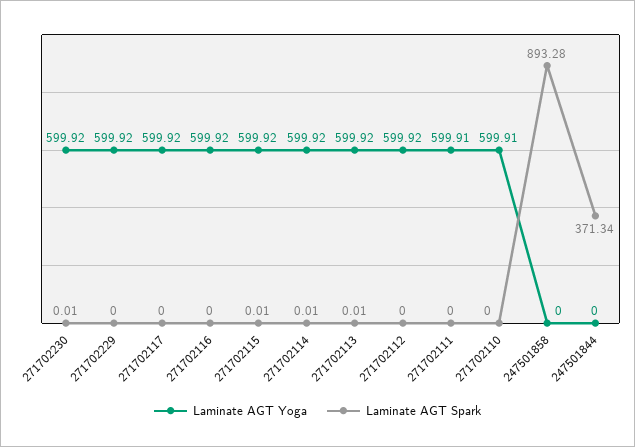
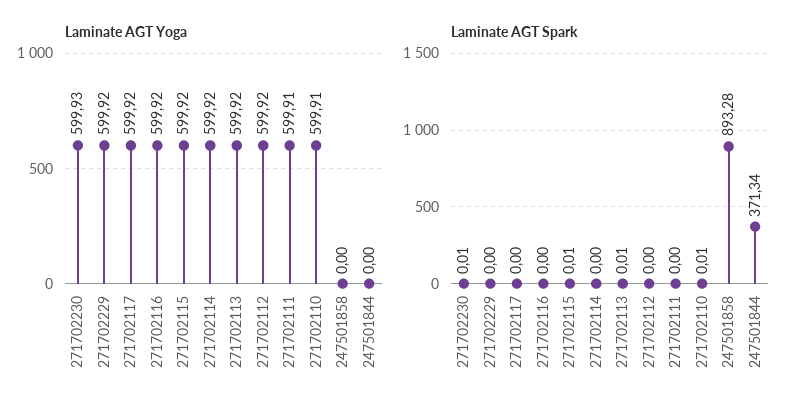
Laminate AGT Yoga, 271702230: 599.92 -> 599.93
Laminate AGT Spark, 271702114: 0.01 -> 0
Laminate AGT Spark, 271702110: 0 -> 0.01

